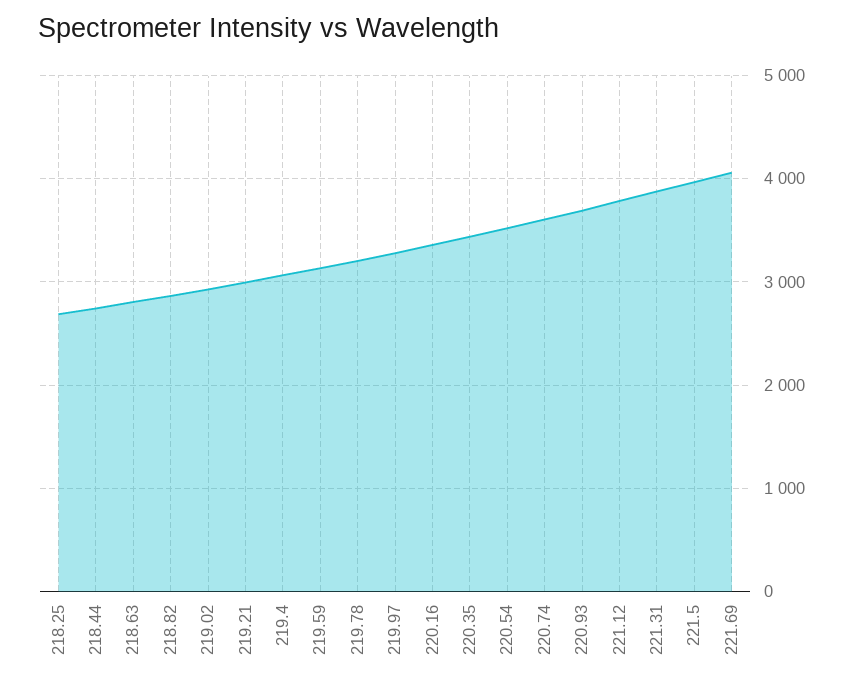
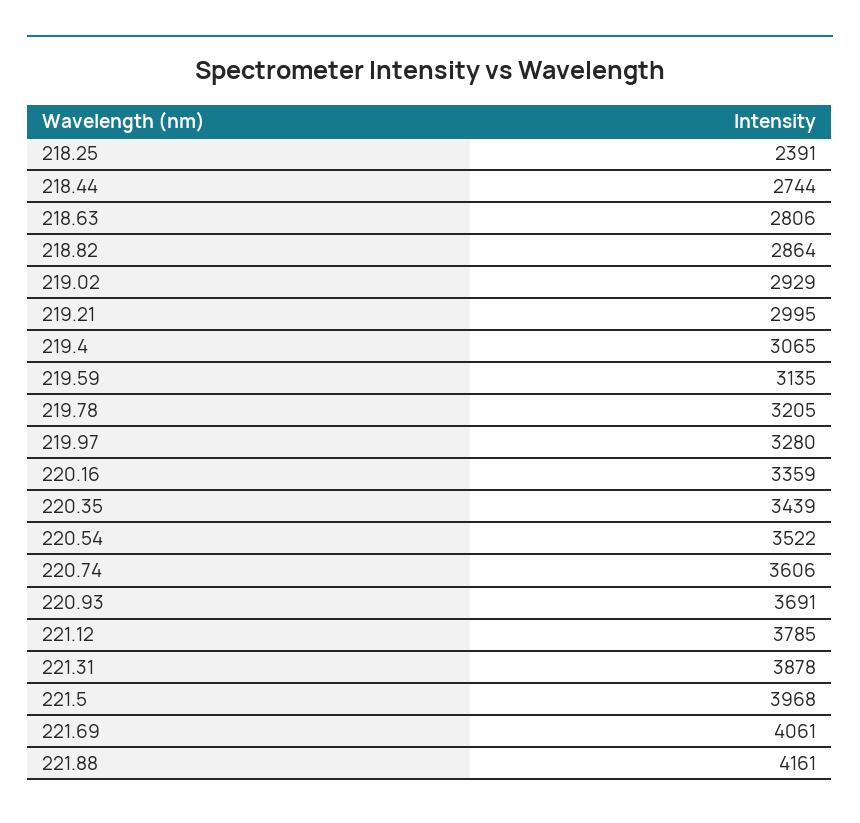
218.25: 2700 -> 2391
221.88: none -> 4161

